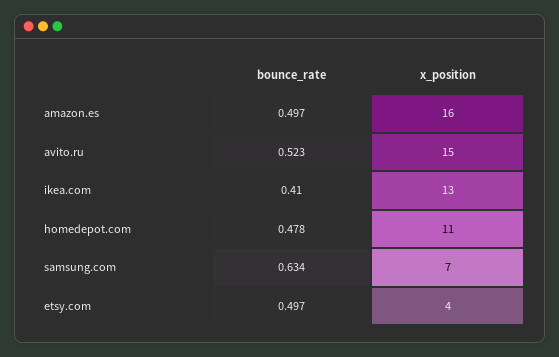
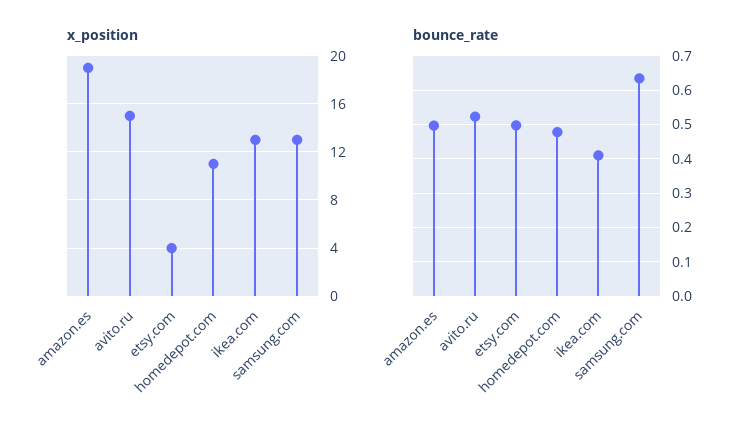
x_position, amazon.es: 16 -> 19
x_position, samsung.com: 7 -> 13

